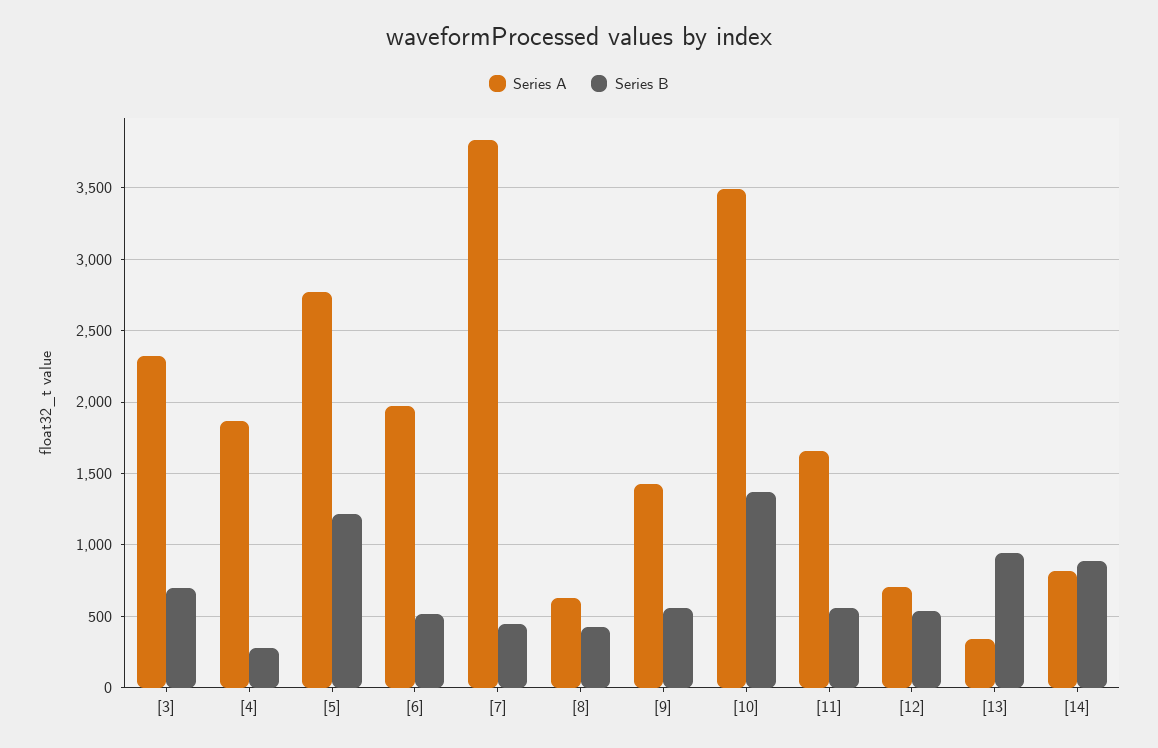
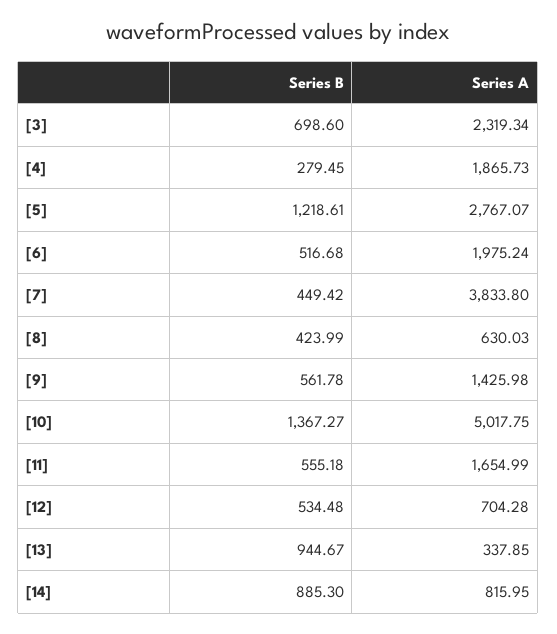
Series A, [10]: 3500 -> 5017.75

